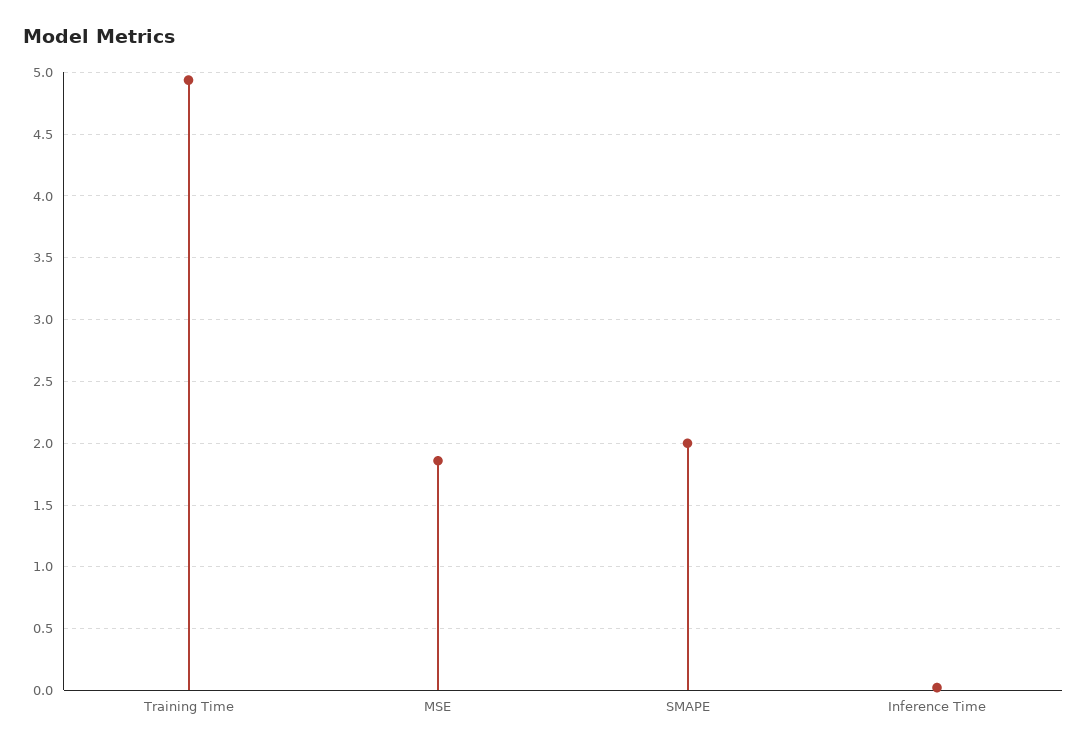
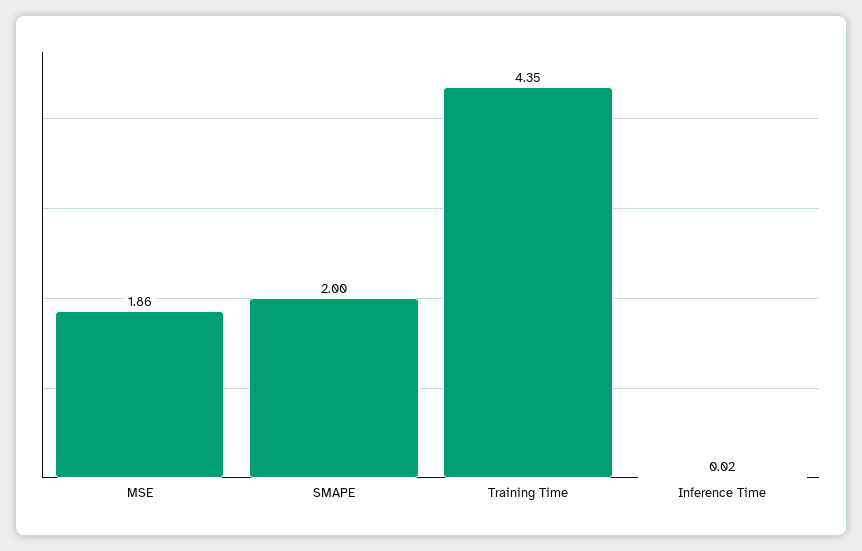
Training Time: 4.95 -> 4.35

